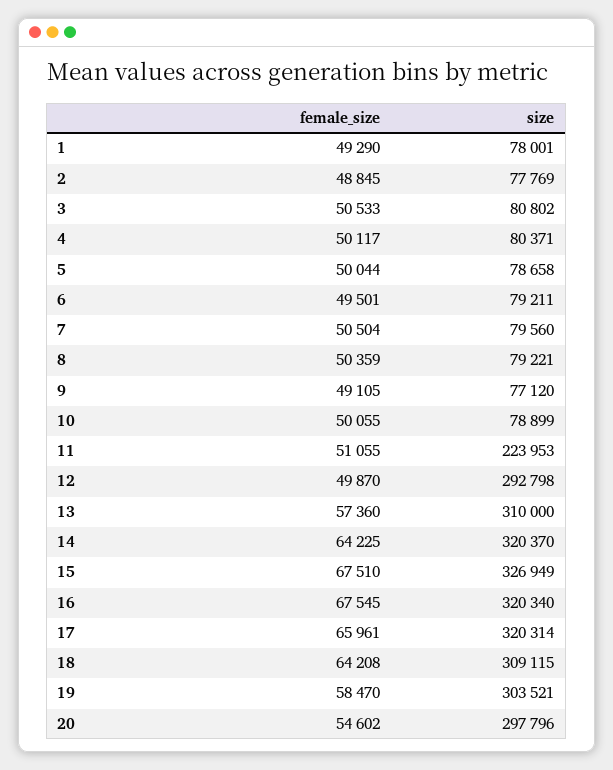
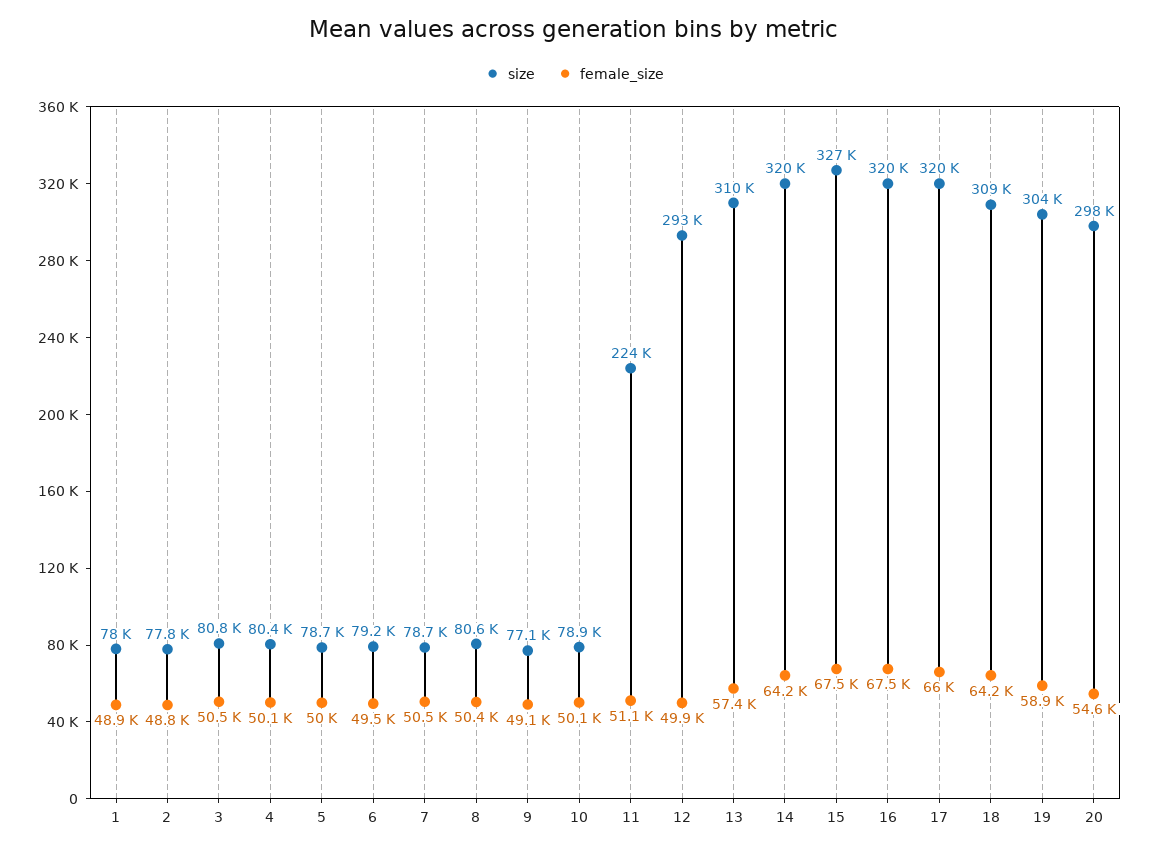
female_size, 1: 49290 -> 48900
size, 7: 79560 -> 78700
size, 8: 79221 -> 80600
female_size, 19: 58470 -> 58900

